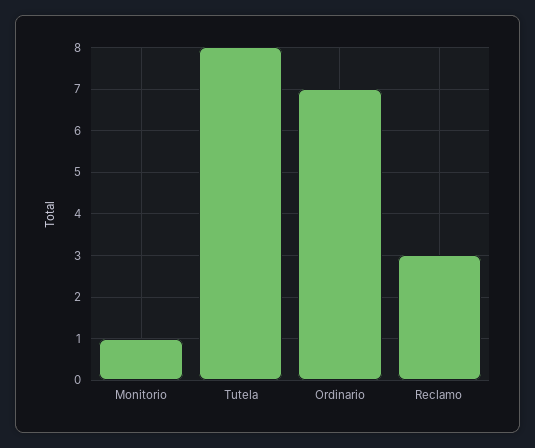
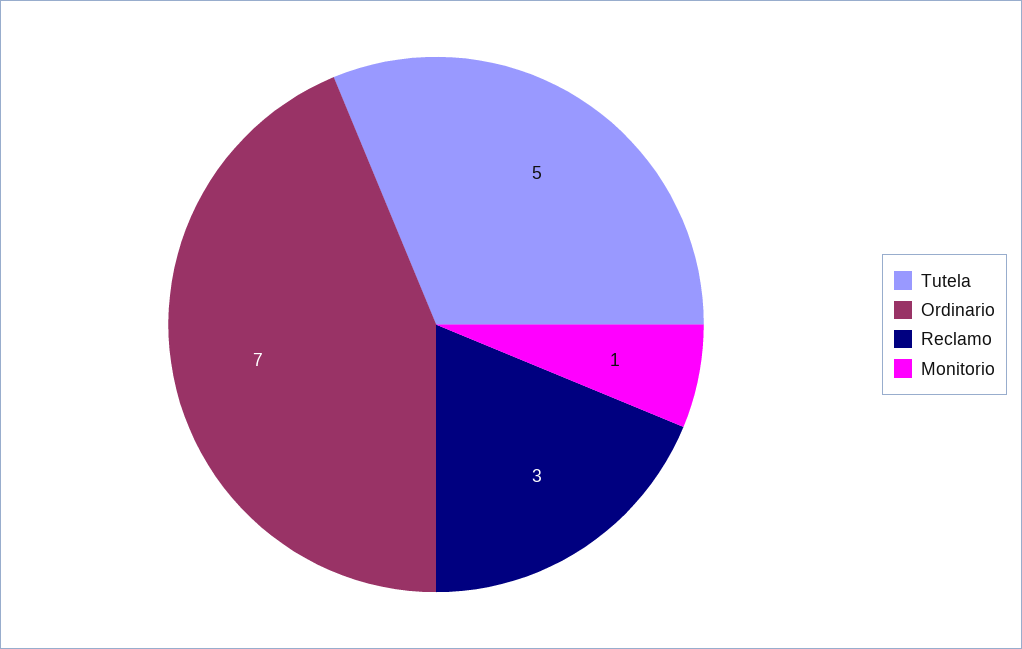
Tutela: 8 -> 5

